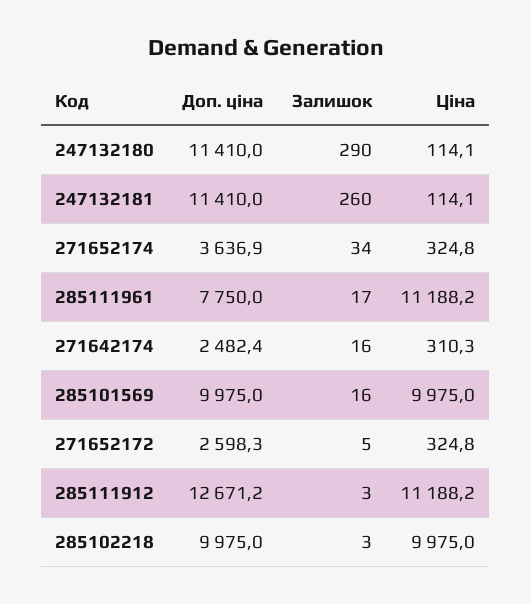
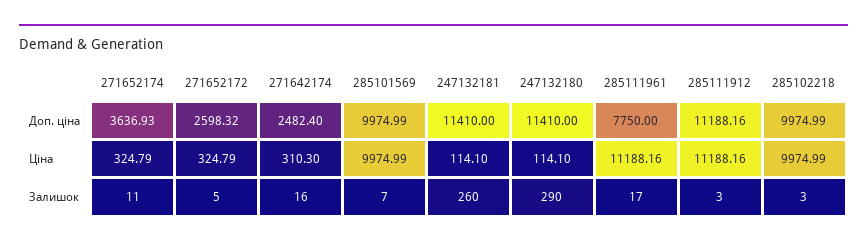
Залишок, 271652174: 34 -> 11
Залишок, 285101569: 16 -> 7
Доп. ціна, 285111912: 12671.2 -> 11188.16

